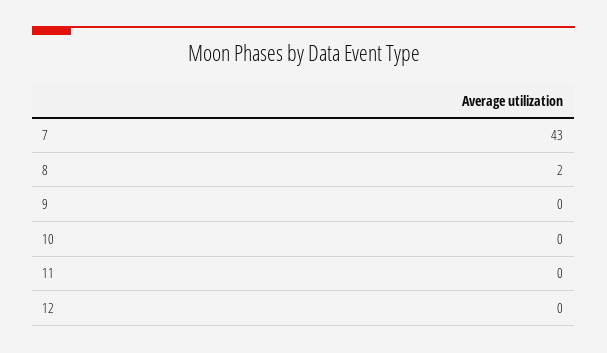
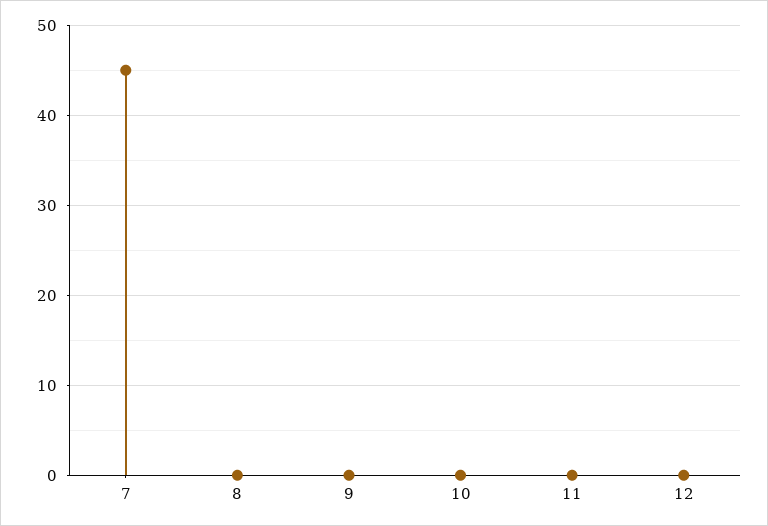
7: 43 -> 45
8: 2 -> 0

